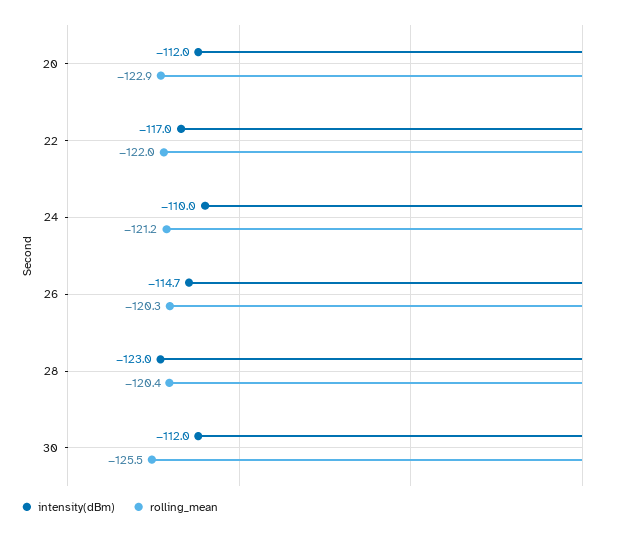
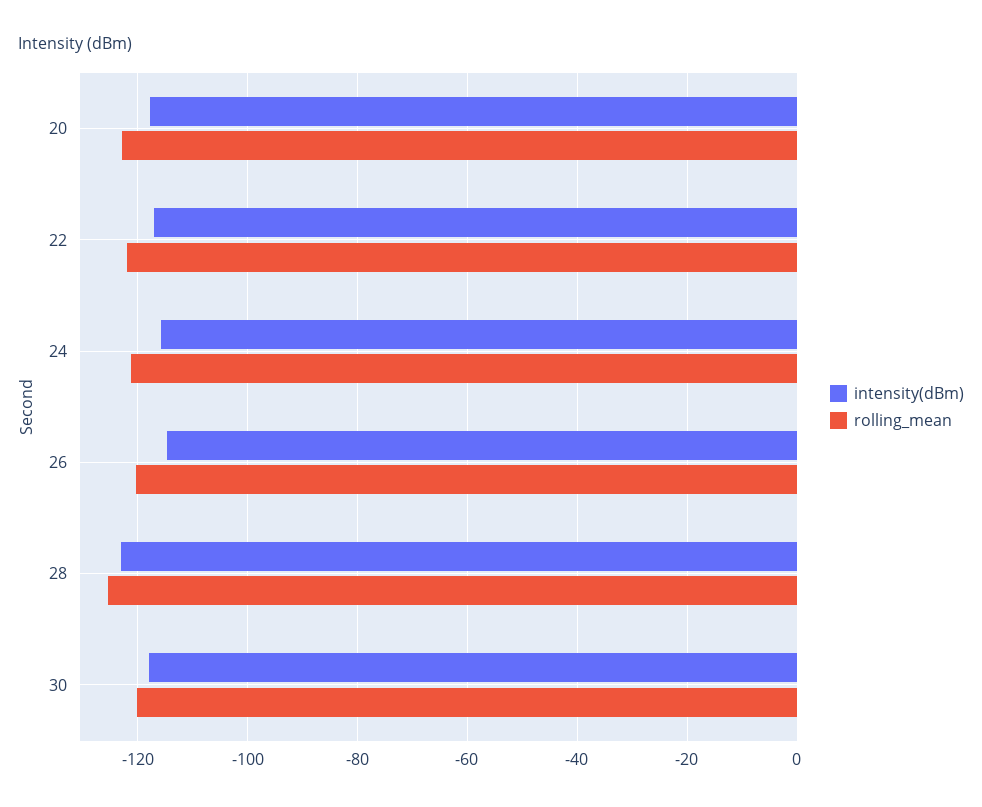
intensity(dBm), 20: -112 -> -118
intensity(dBm), 24: -110 -> -116
rolling_mean, 28: -120.4 -> -126
intensity(dBm), 30: -112 -> -118
rolling_mean, 30: -125.5 -> -120

